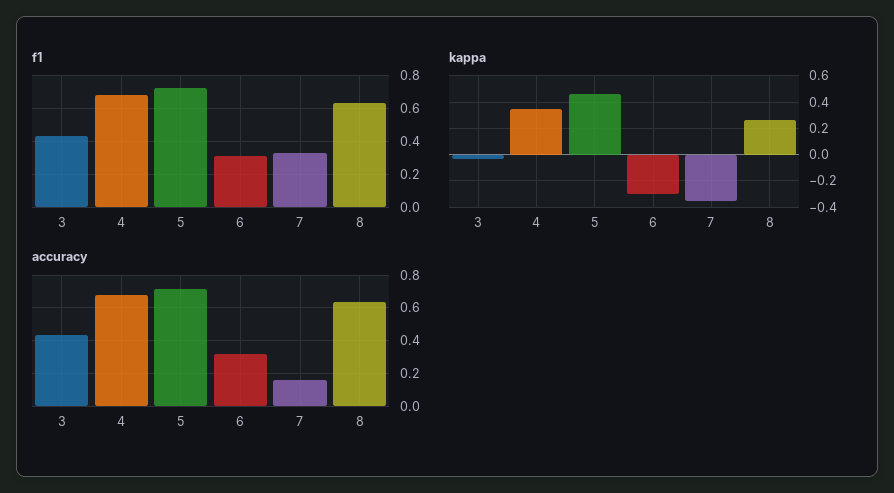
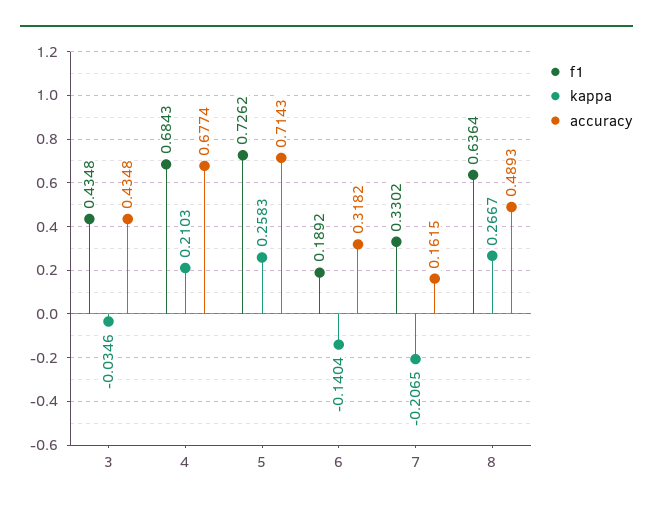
f1, 6: 0.3 -> 0.1892
kappa, 4: 0.35 -> 0.2103
kappa, 5: 0.45 -> 0.2583
kappa, 6: -0.3 -> -0.1404
kappa, 7: -0.35 -> -0.2065
accuracy, 8: 0.65 -> 0.4893

